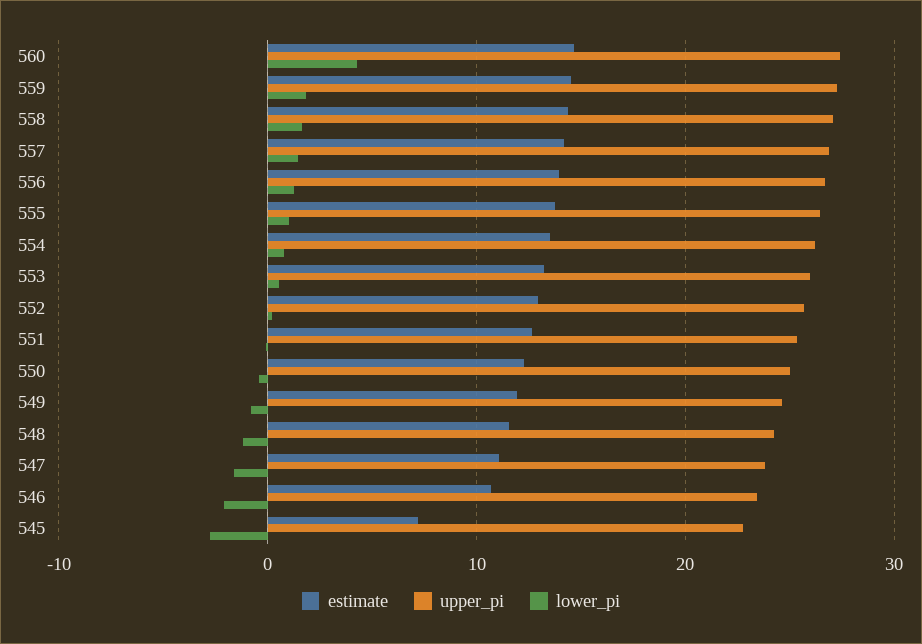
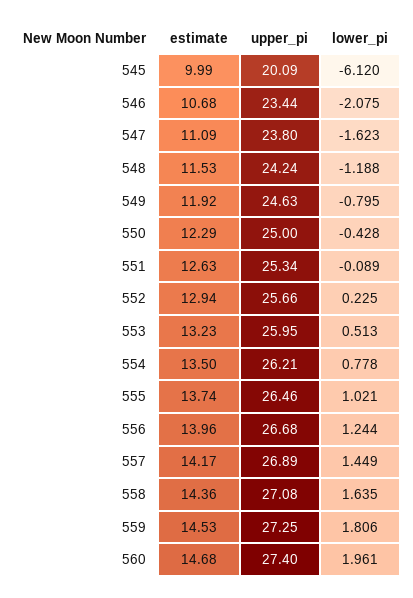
lower_pi, 560: 4 -> 1.961
estimate, 545: 7 -> 9.99
upper_pi, 545: 23 -> 20.09
lower_pi, 545: -3 -> -6.12

